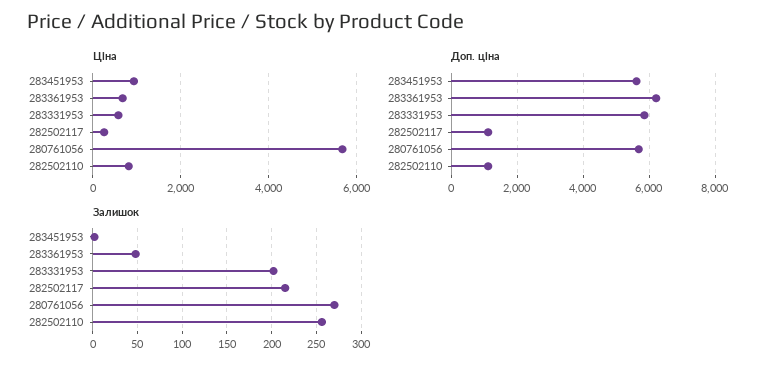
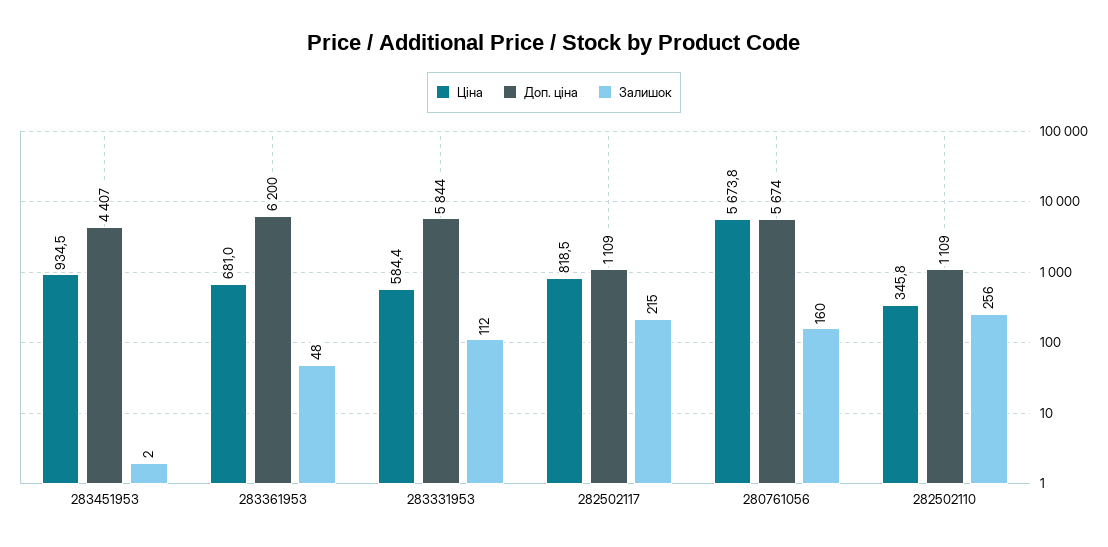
Ціна, 282502117: 200 -> 818.5
Ціна, 282502110: 800 -> 345.8
Доп. ціна, 283451953: 5600 -> 4407
Залишок, 283331953: 200 -> 112
Залишок, 280761056: 270 -> 160

